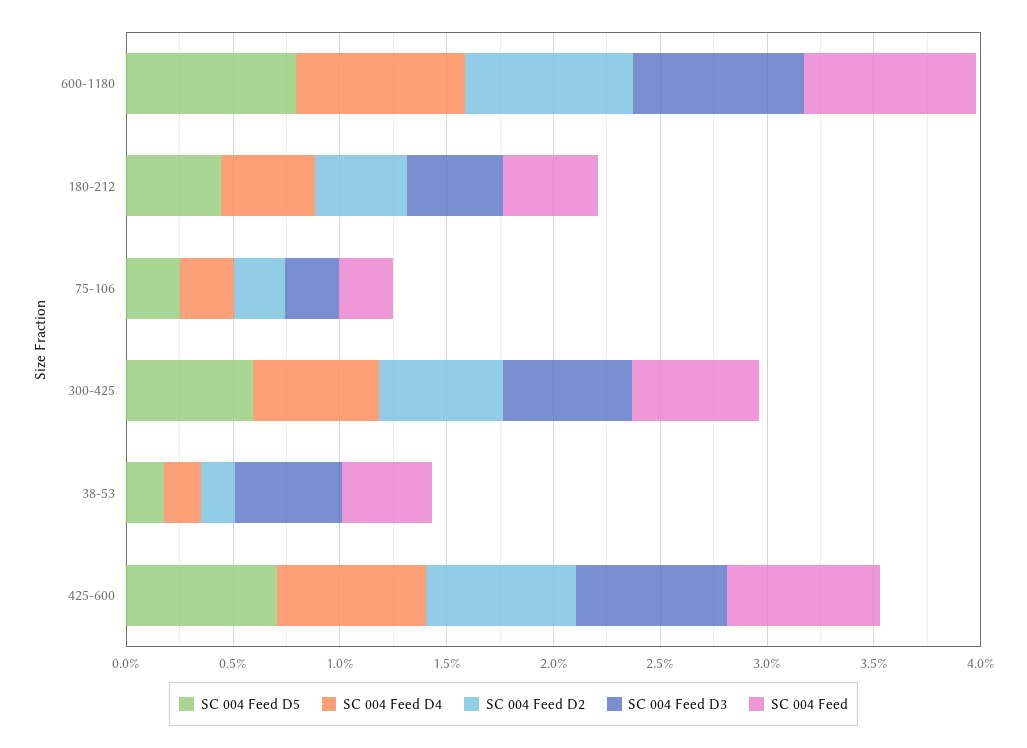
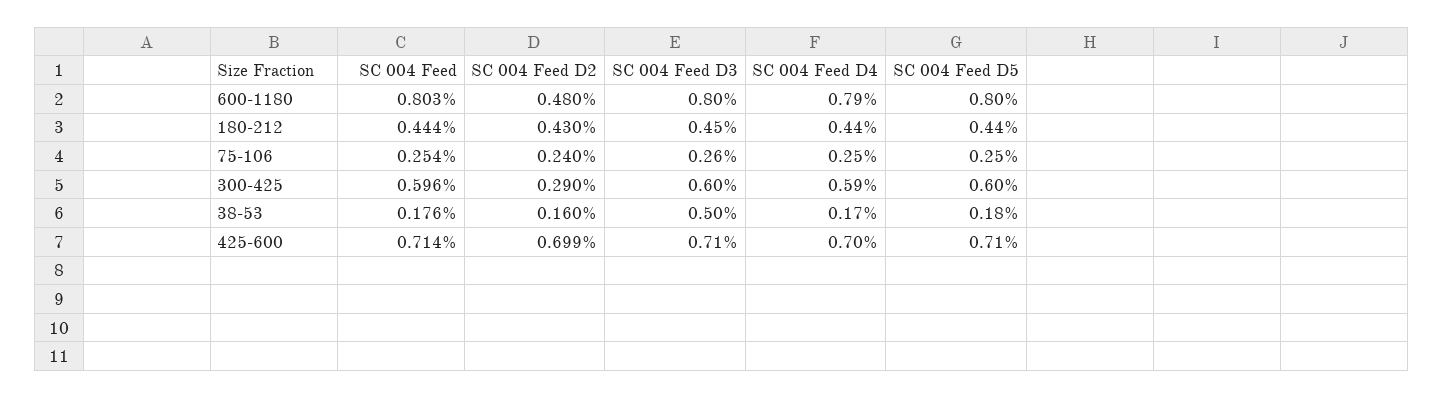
SC 004 Feed D2, 600-1180: 0.8 -> 0.48
SC 004 Feed D2, 300-425: 0.6 -> 0.29
SC 004 Feed, 38-53: 0.4 -> 0.176

